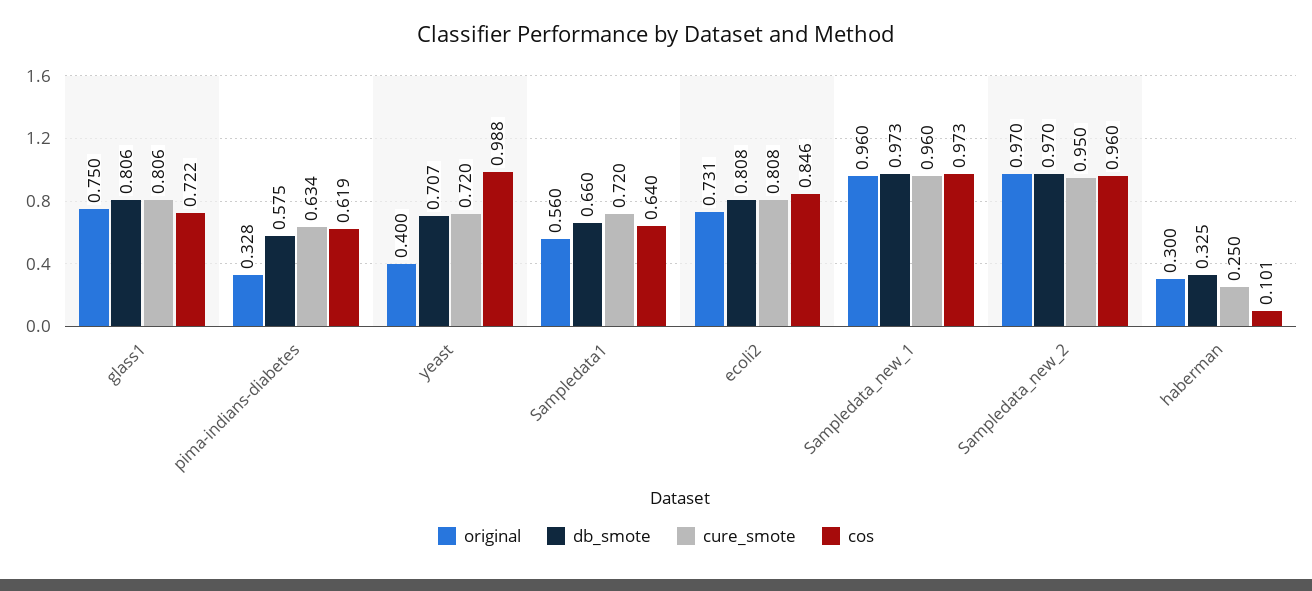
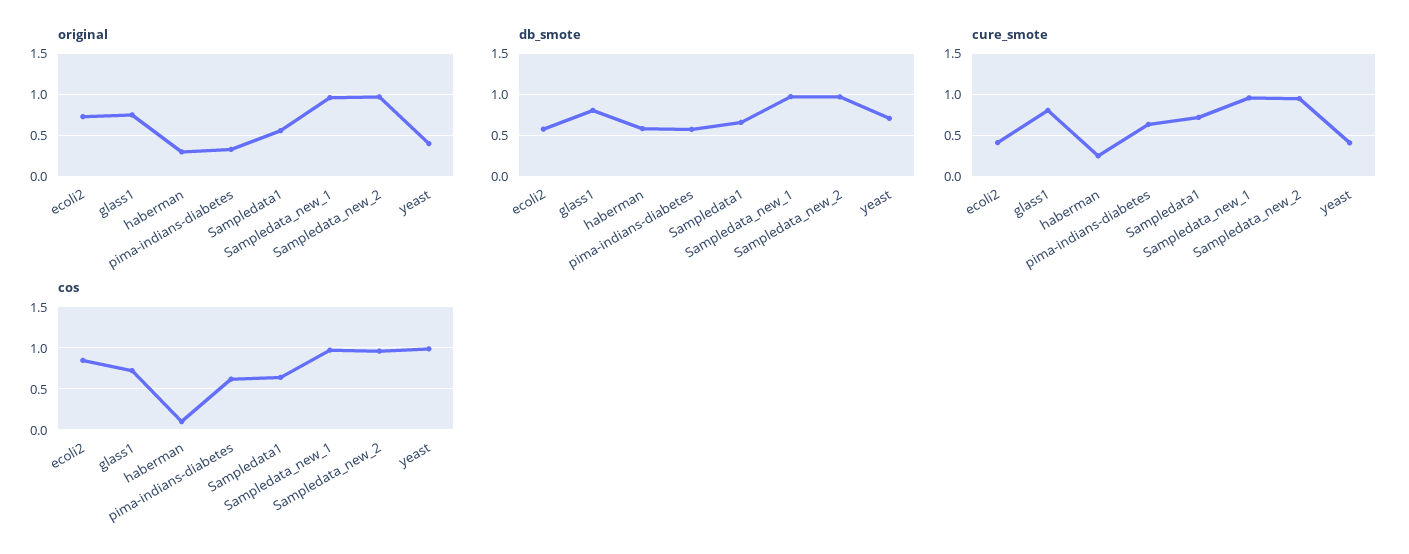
cure_smote, yeast: 0.72 -> 0.4
db_smote, ecoli2: 0.808 -> 0.6
cure_smote, ecoli2: 0.808 -> 0.4
db_smote, haberman: 0.325 -> 0.6

